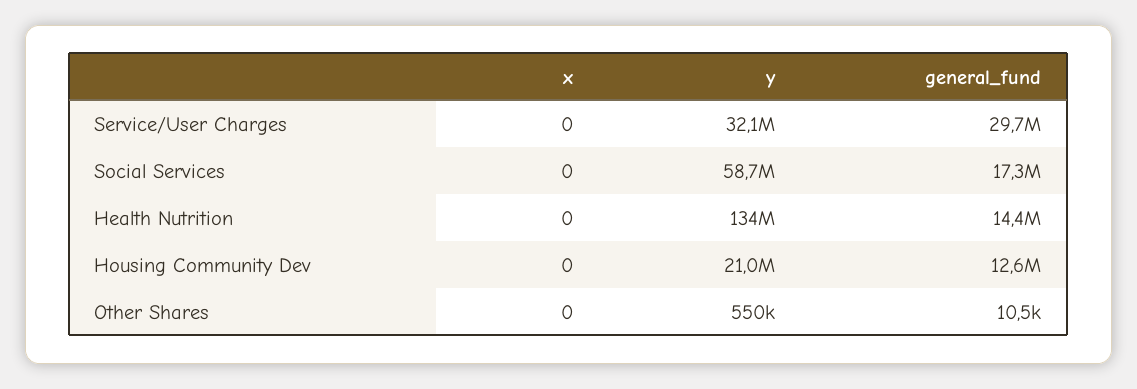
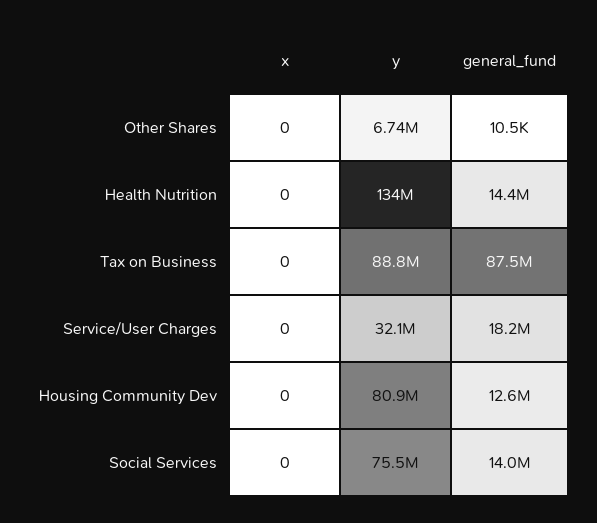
general_fund, Service/User Charges: 29700000 -> 18200000
y, Social Services: 58700000 -> 75500000
general_fund, Social Services: 17300000 -> 14000000
y, Housing Community Dev: 21000000 -> 80900000
y, Other Shares: 550000 -> 6740000
x, Tax on Business: none -> 0
y, Tax on Business: none -> 88800000
general_fund, Tax on Business: none -> 87500000

